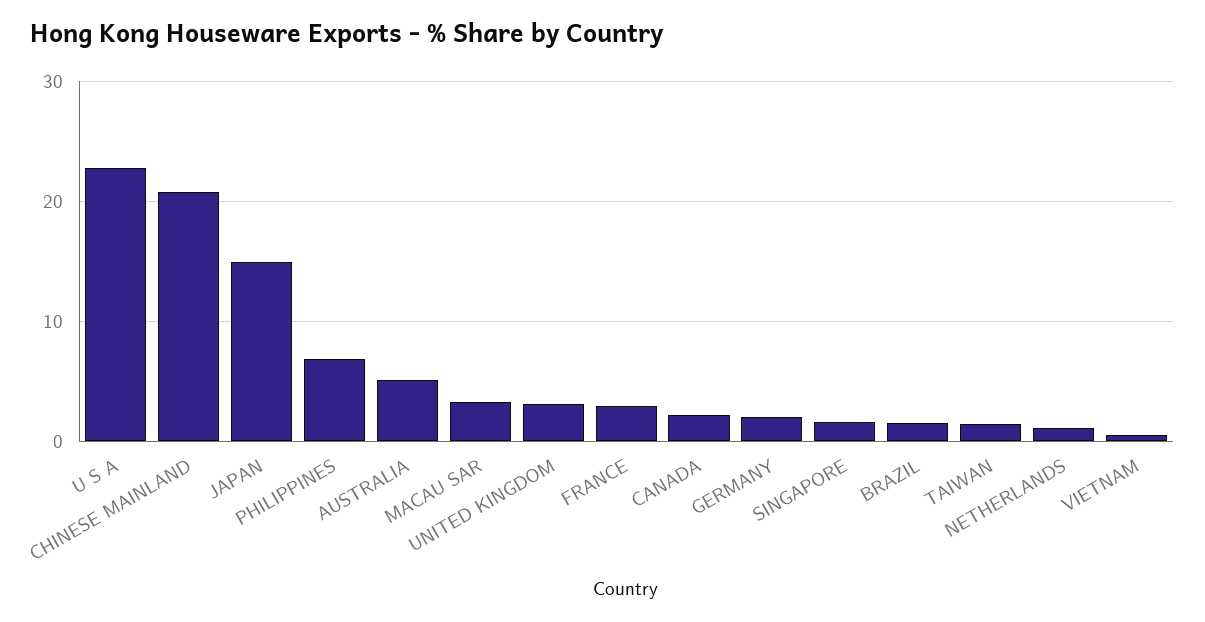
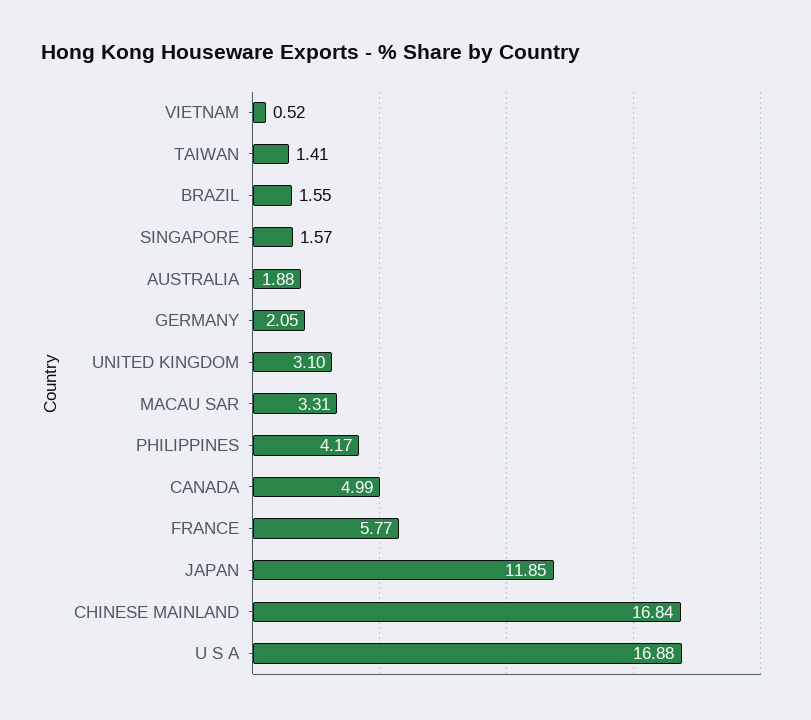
U S A: 23 -> 16.88
CHINESE MAINLAND: 21 -> 16.84
JAPAN: 15 -> 11.85
PHILIPPINES: 7 -> 4.17
AUSTRALIA: 5 -> 1.88
FRANCE: 3 -> 5.77
CANADA: 2 -> 4.99
NETHERLANDS: 1 -> none

